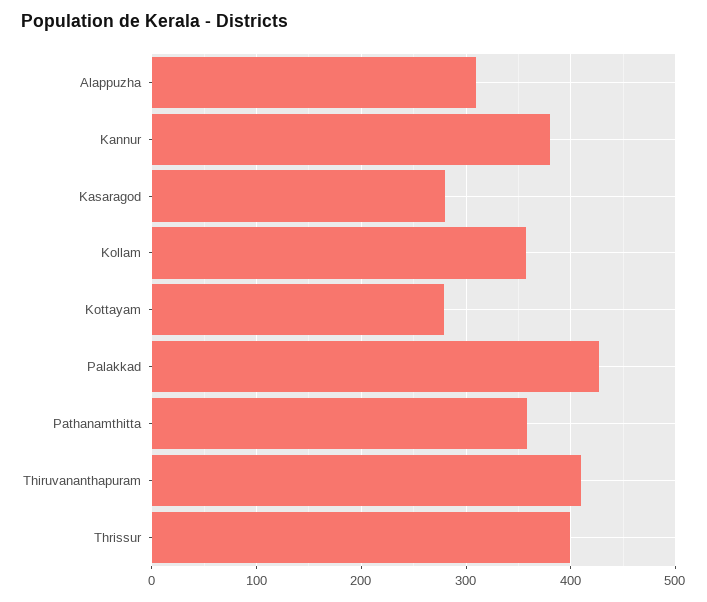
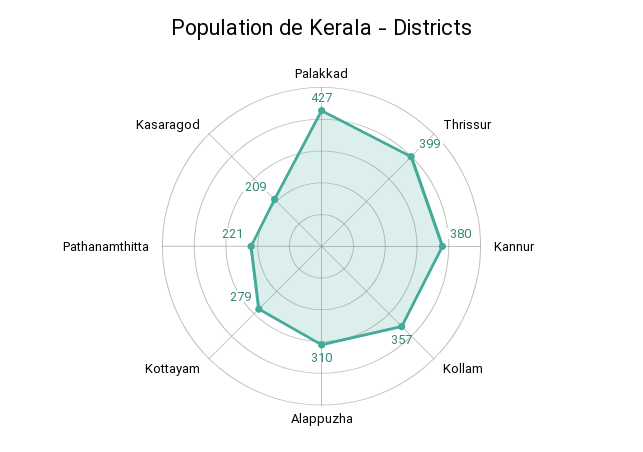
Kasaragod: 280 -> 209
Pathanamthitta: 360 -> 221
Thiruvananthapuram: 410 -> none

